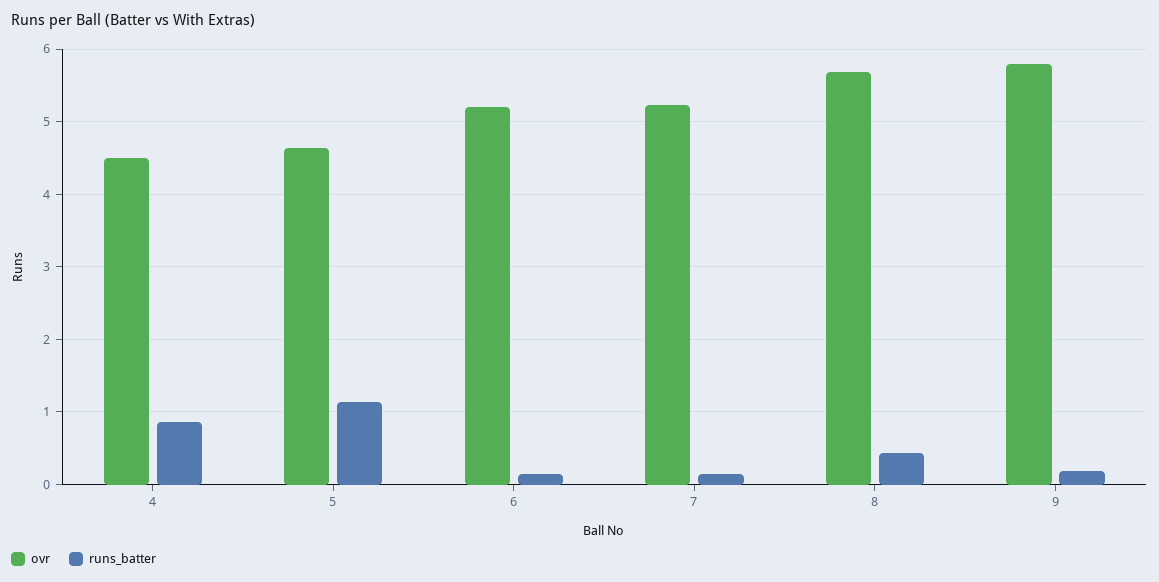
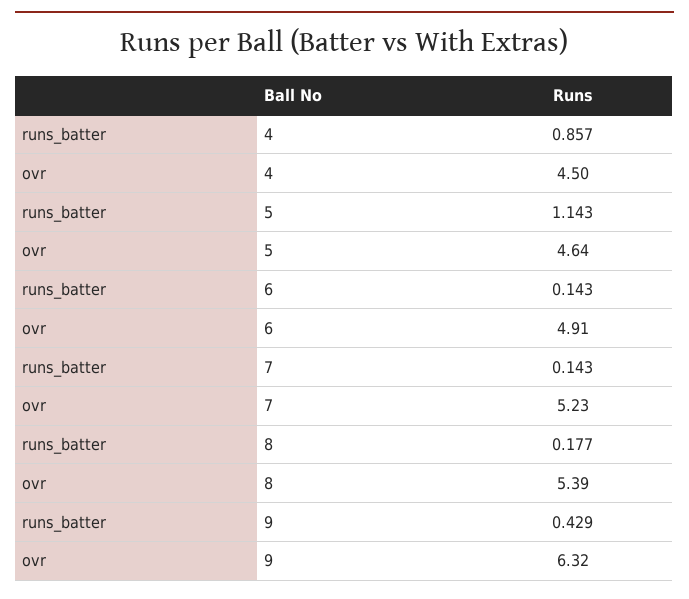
ovr, 6: 5.2 -> 4.91
ovr, 8: 5.7 -> 5.39
runs_batter, 8: 0.4 -> 0.177
ovr, 9: 5.8 -> 6.32
runs_batter, 9: 0.2 -> 0.429

